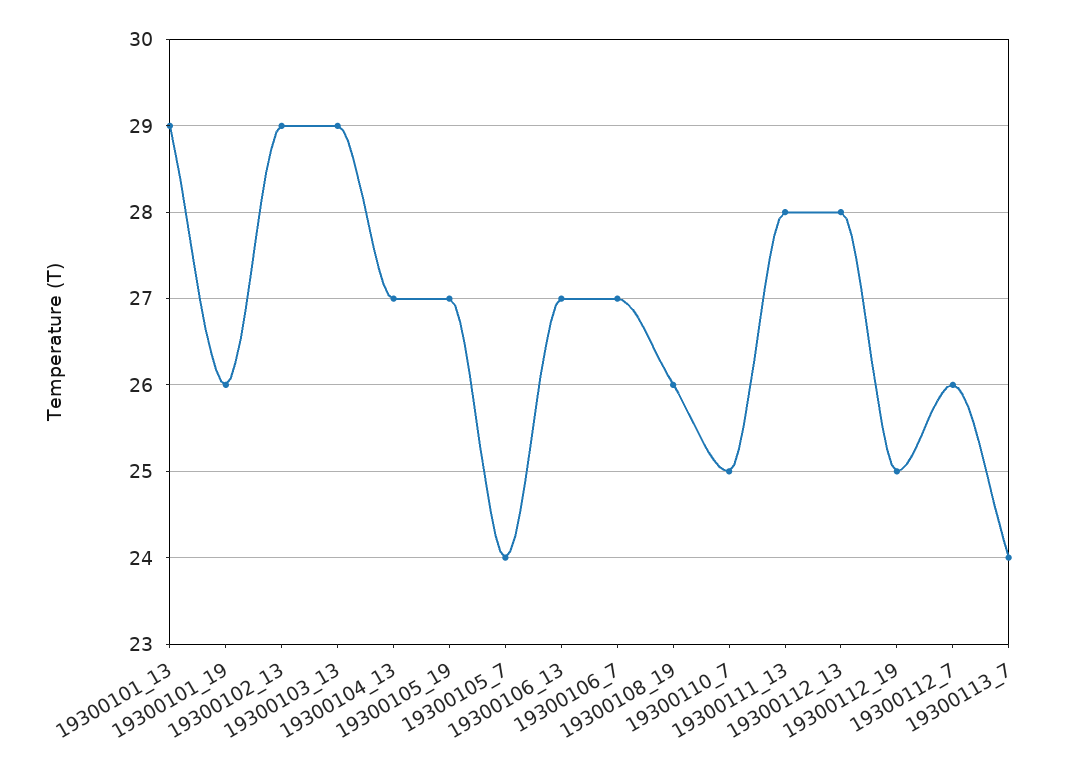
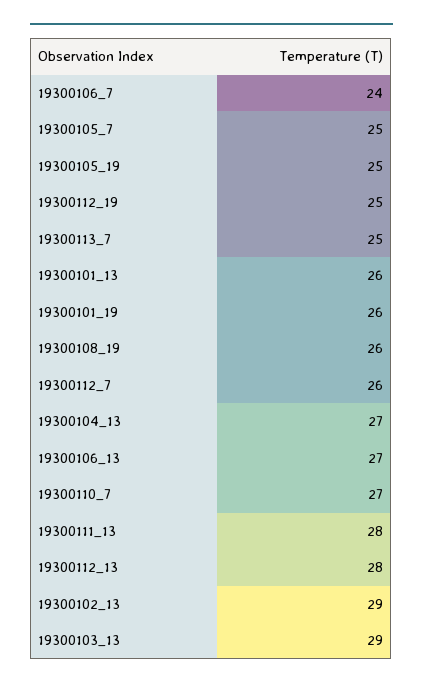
19300101_13: 29 -> 26
19300105_19: 27 -> 25
19300105_7: 24 -> 25
19300106_7: 27 -> 24
19300110_7: 25 -> 27
19300113_7: 24 -> 25

